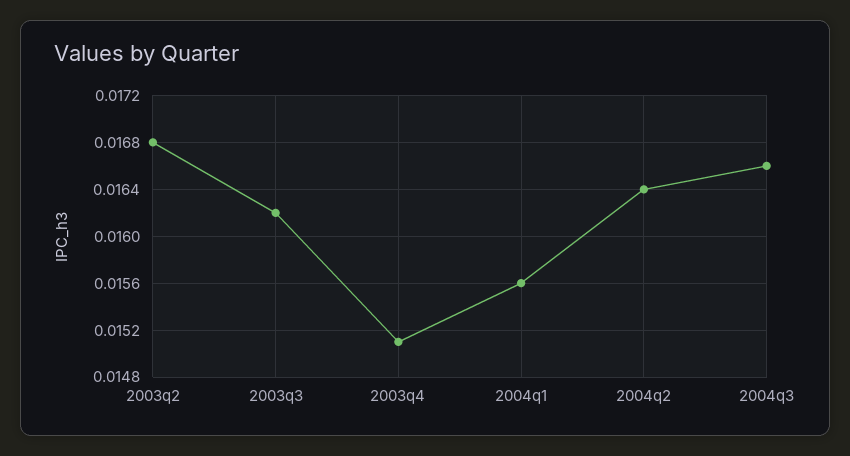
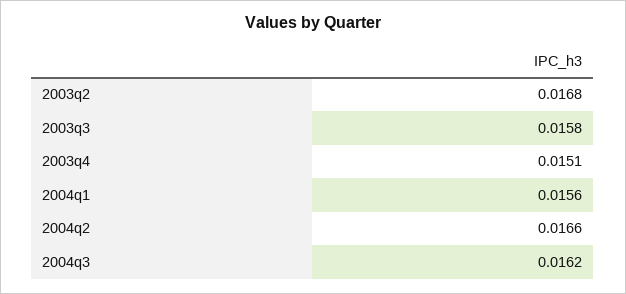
2003q3: 0.0162 -> 0.0158
2004q2: 0.0164 -> 0.0166
2004q3: 0.0166 -> 0.0162

